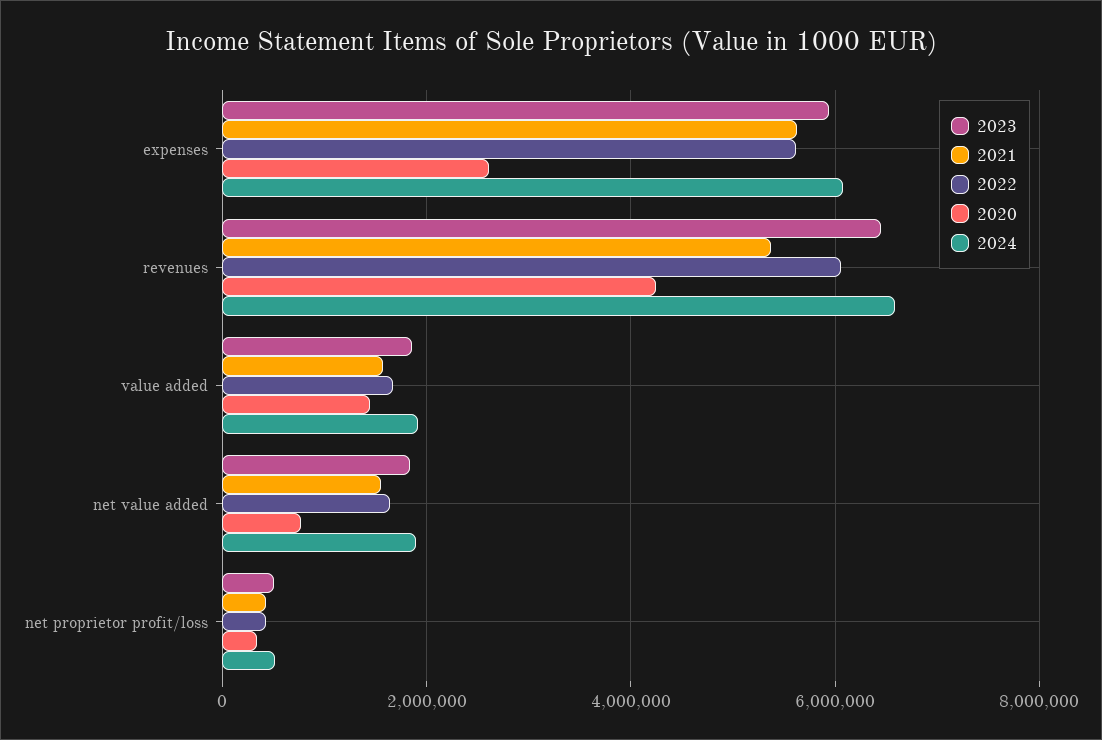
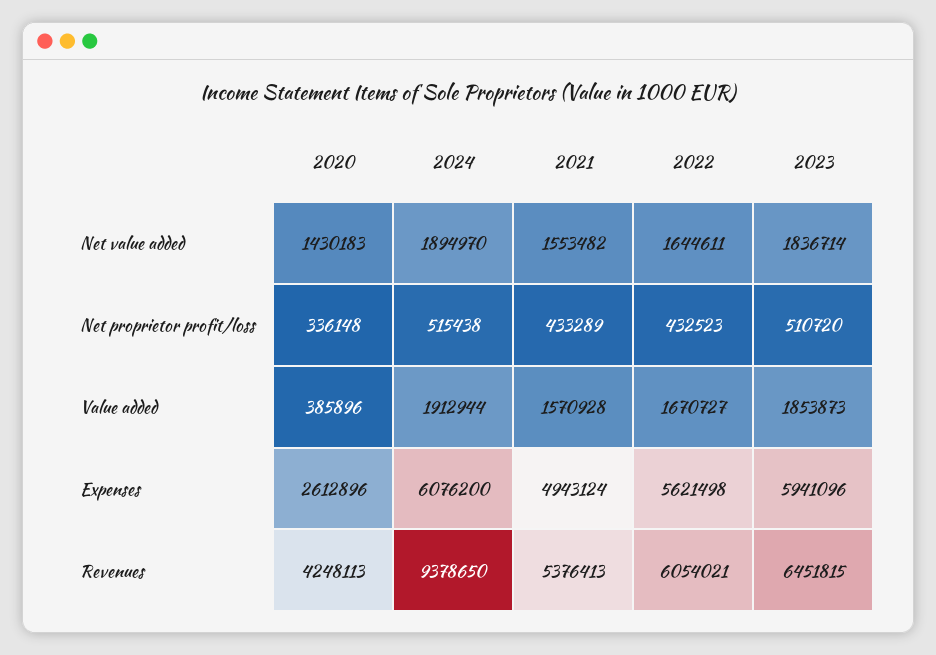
2021, expenses: 5600000 -> 4943124
2024, revenues: 6600000 -> 9378650
2020, value added: 1400000 -> 385896
2020, net value added: 800000 -> 1430183

